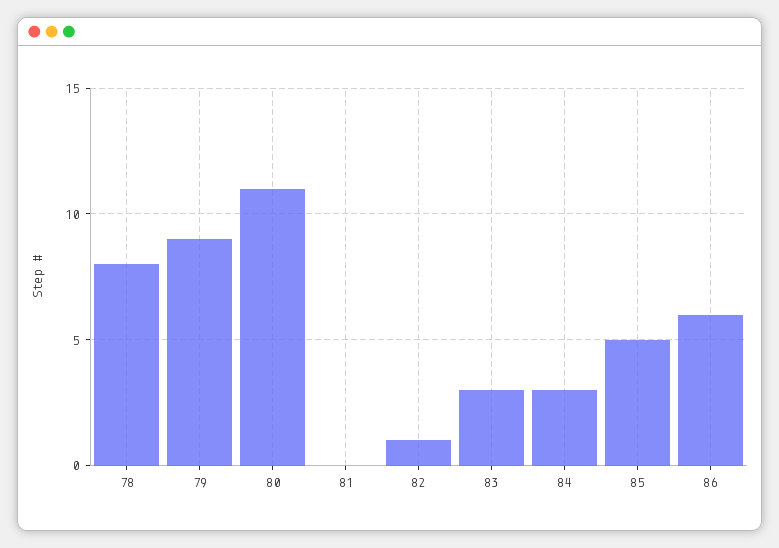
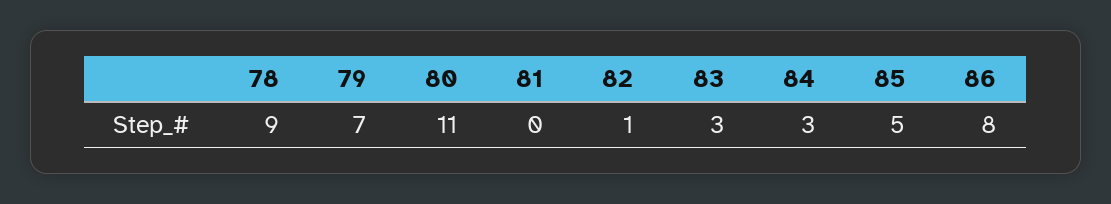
78: 8 -> 9
79: 9 -> 7
86: 6 -> 8

